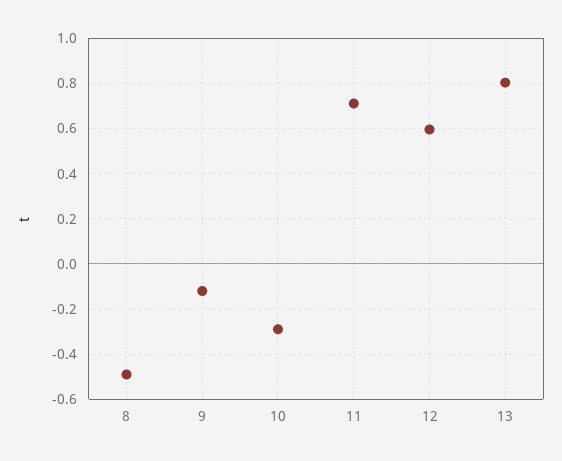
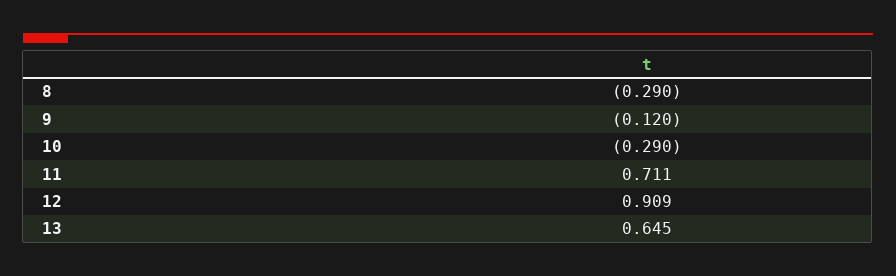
8: -0.5 -> -0.29
12: 0.6 -> 0.909
13: 0.8 -> 0.645

